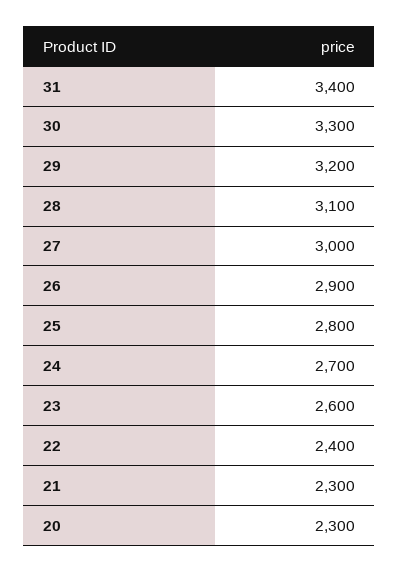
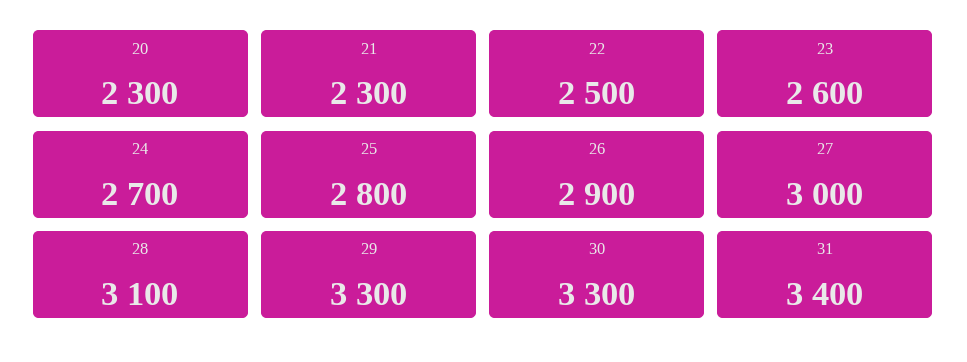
29: 3200 -> 3300
22: 2400 -> 2500

